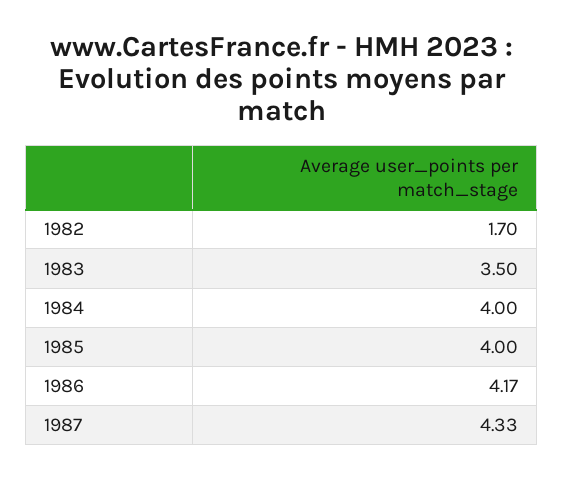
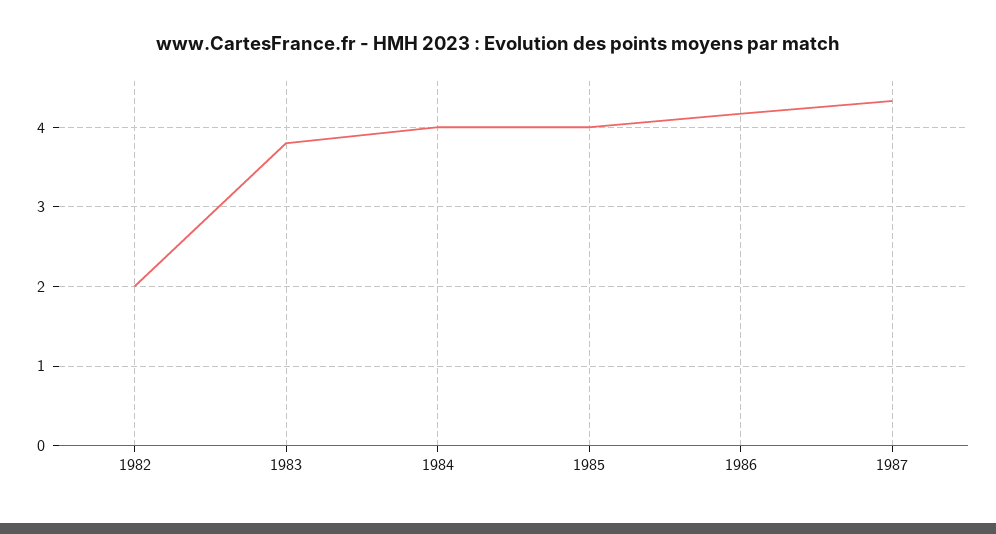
1982: 1.7 -> 2
1983: 3.5 -> 3.8

